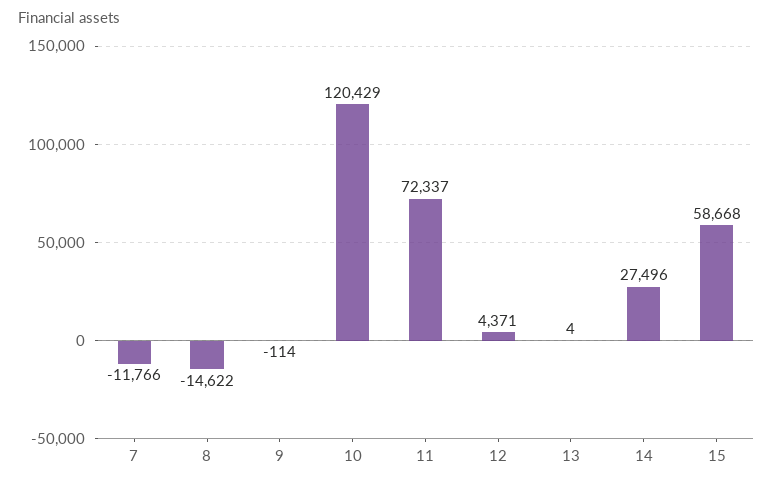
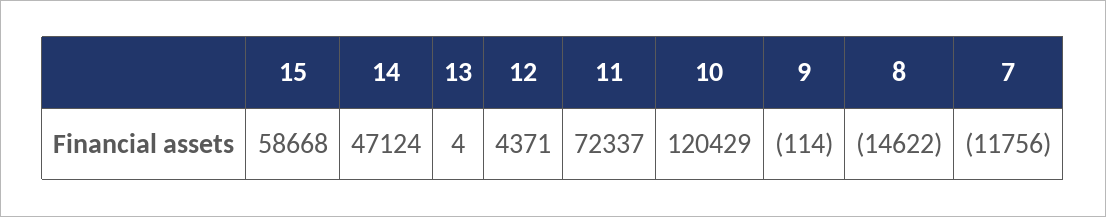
7: -11766 -> -11756
14: 27496 -> 47124

